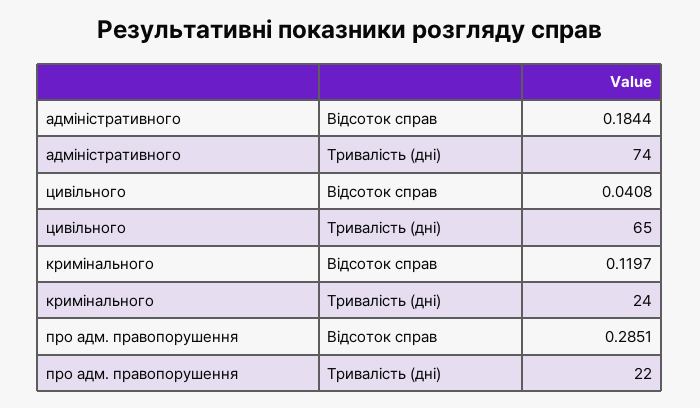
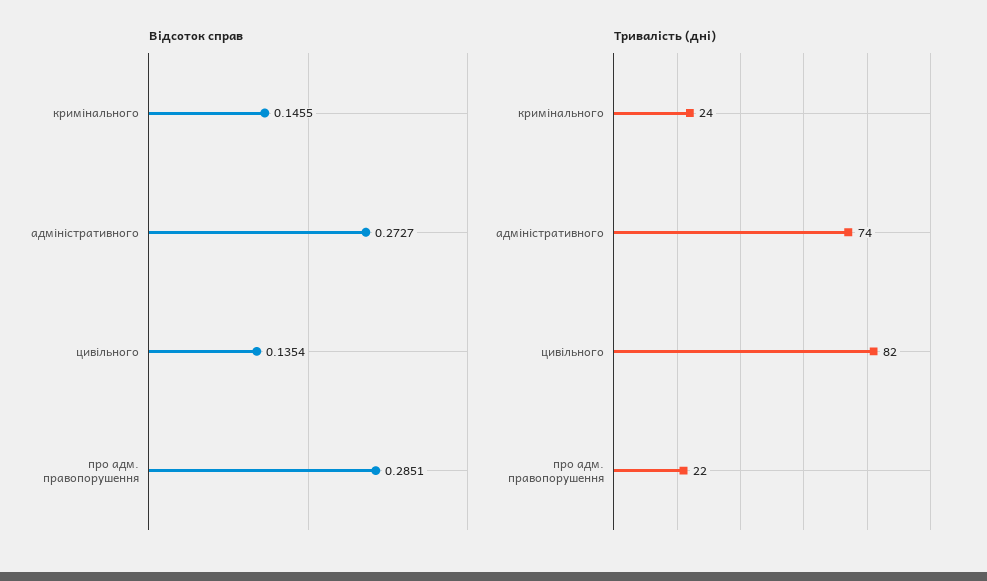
Відсоток справ, адміністративного: 0.1844 -> 0.2727
Відсоток справ, цивільного: 0.0408 -> 0.1354
Тривалість (дні), цивільного: 65 -> 82
Відсоток справ, кримінального: 0.1197 -> 0.1455

